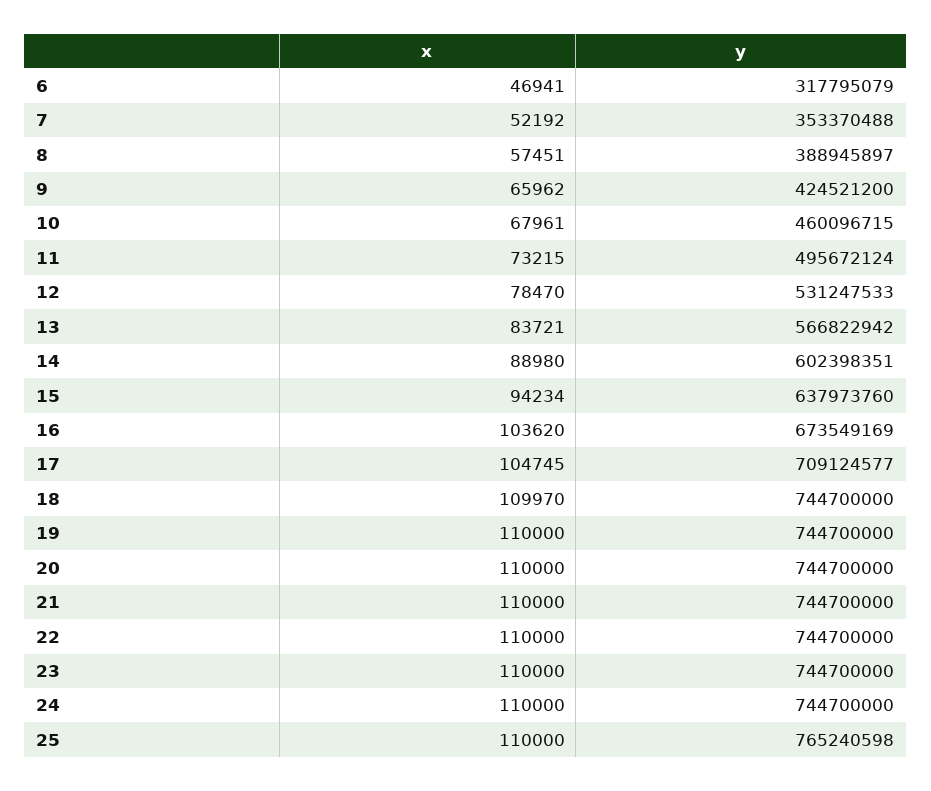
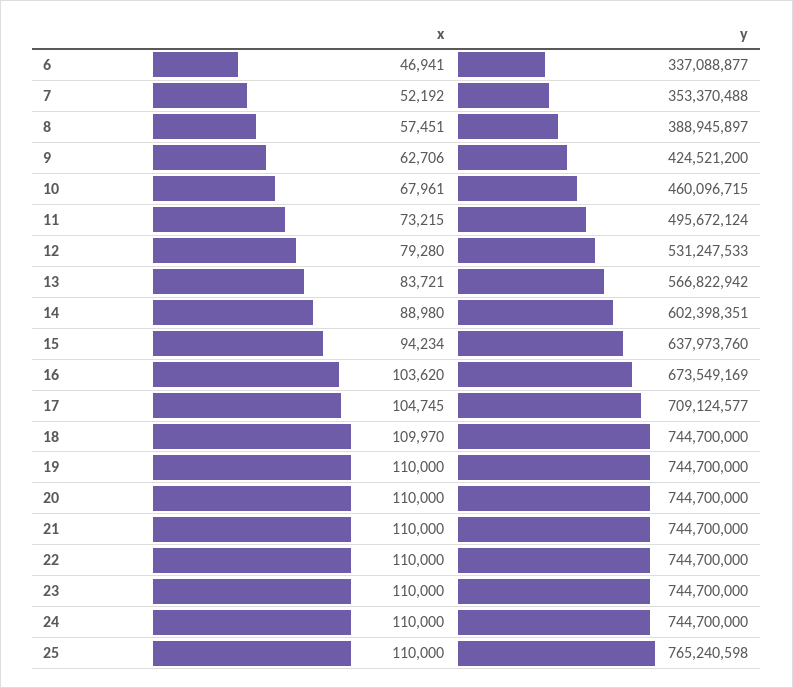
y, 6: 317795079 -> 337088877
x, 9: 65962 -> 62706
x, 12: 78470 -> 79280

